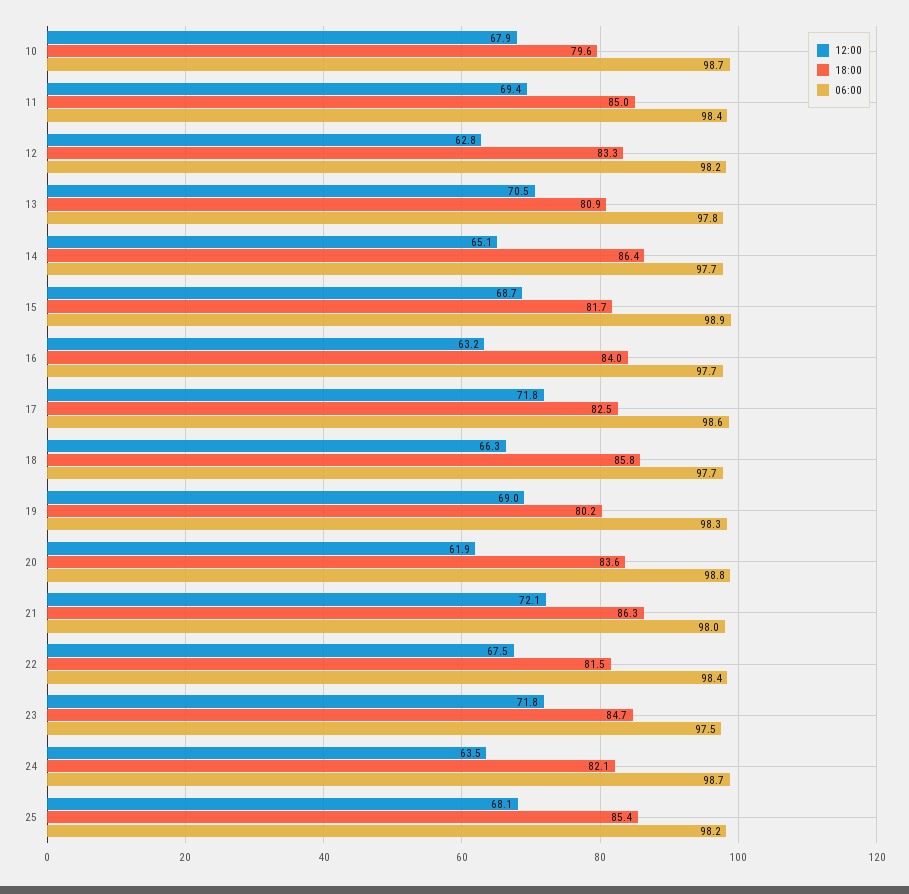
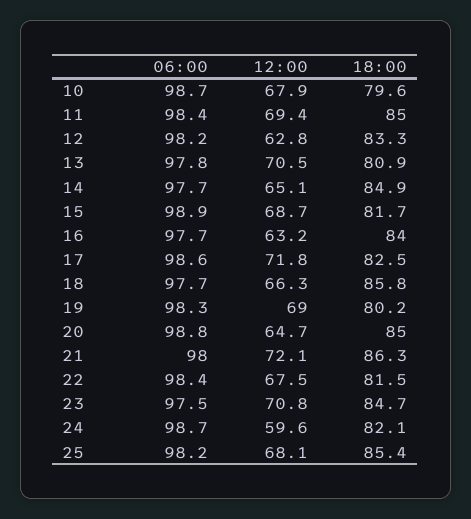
18:00, 14: 86.4 -> 84.9
12:00, 20: 61.9 -> 64.7
18:00, 20: 83.6 -> 85
12:00, 23: 71.8 -> 70.8
12:00, 24: 63.5 -> 59.6

